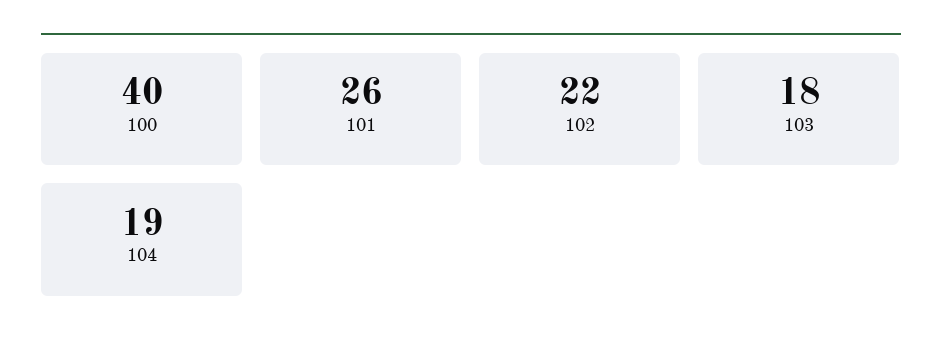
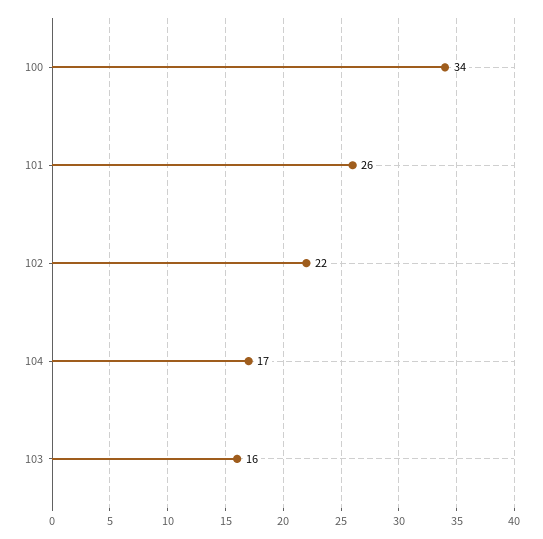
100: 40 -> 34
103: 18 -> 16
104: 19 -> 17

